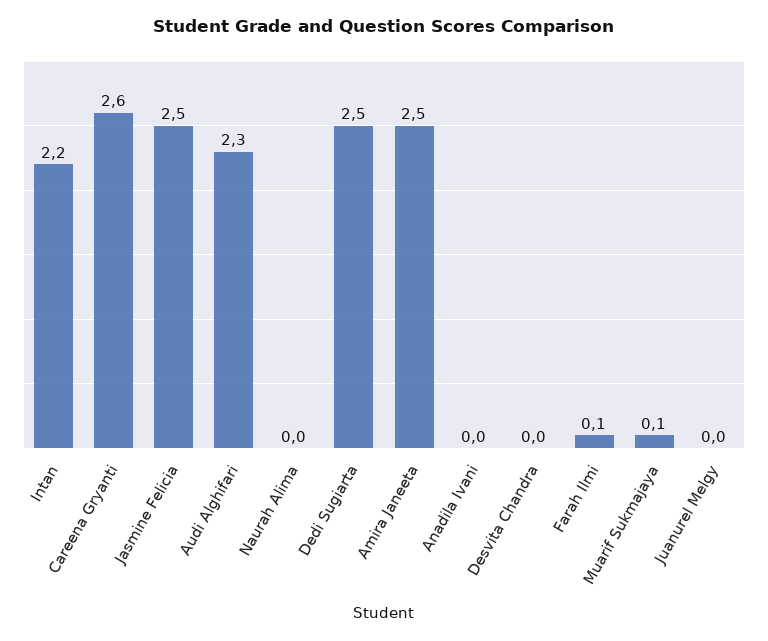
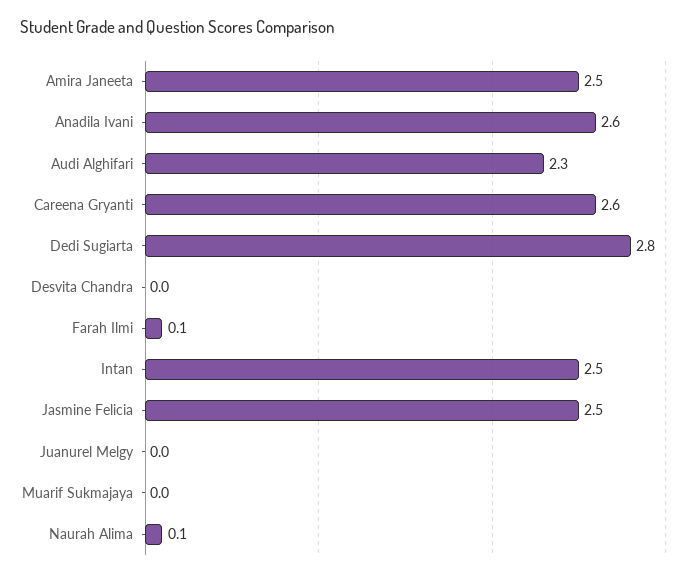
Intan: 2.2 -> 2.5
Naurah Alima: 0 -> 0.1
Dedi Sugiarta: 2.5 -> 2.8
Anadila Ivani: 0 -> 2.6
Muarif Sukmajaya: 0.1 -> 0

